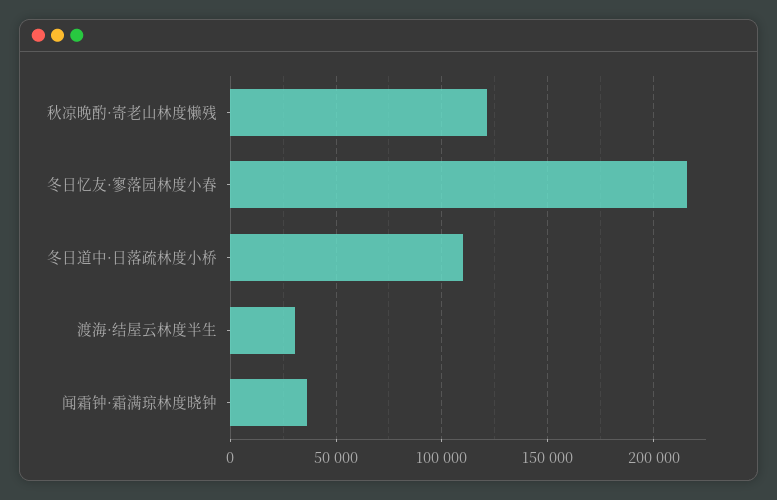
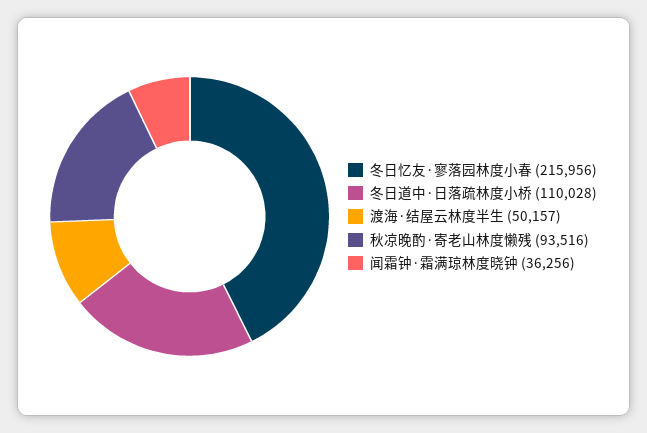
秋凉晚酌·寄老山林度懒残: 120000 -> 93516
渡海·结屋云林度半生: 30000 -> 50157

